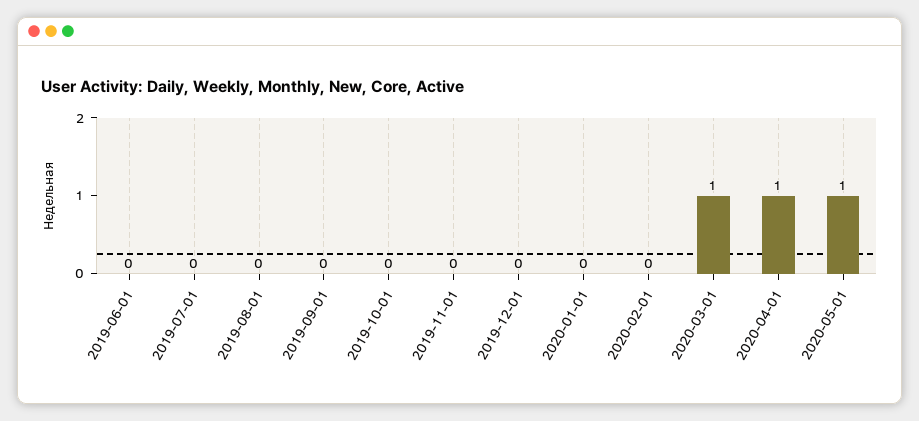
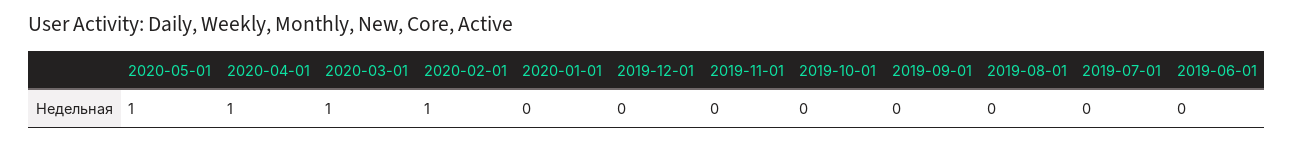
2020-02-01: 0 -> 1

